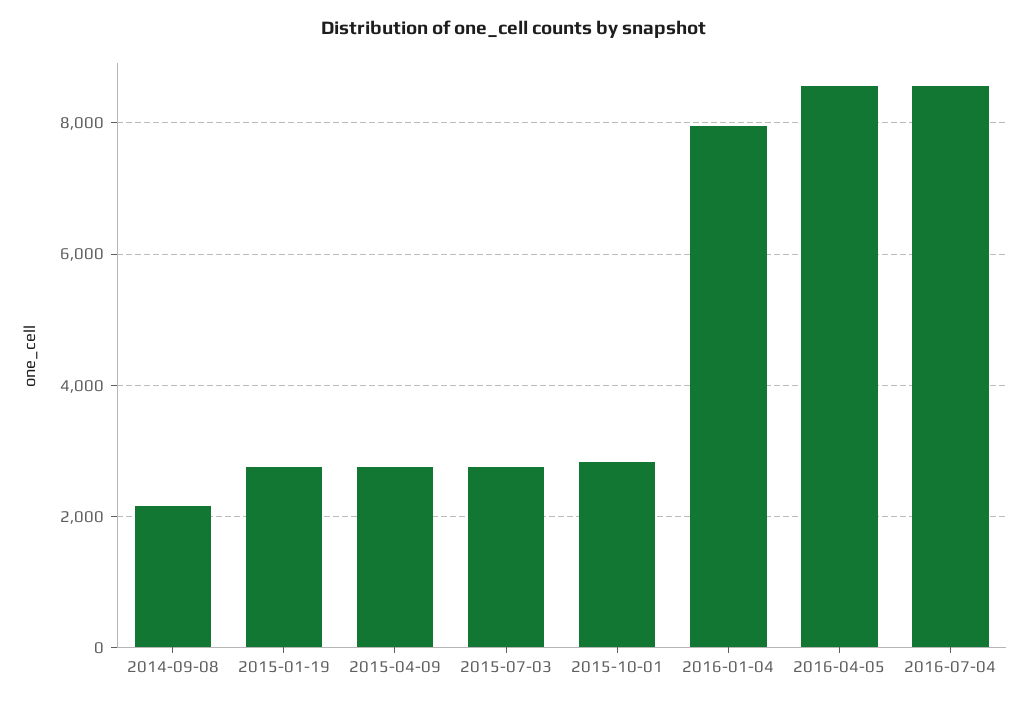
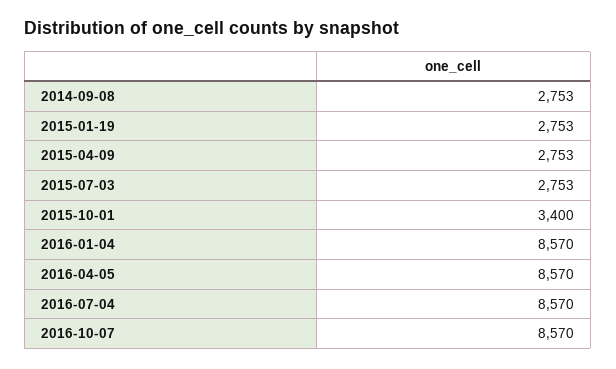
2014-09-08: 2200 -> 2753
2015-10-01: 2800 -> 3400
2016-01-04: 8000 -> 8570
2016-10-07: none -> 8570

